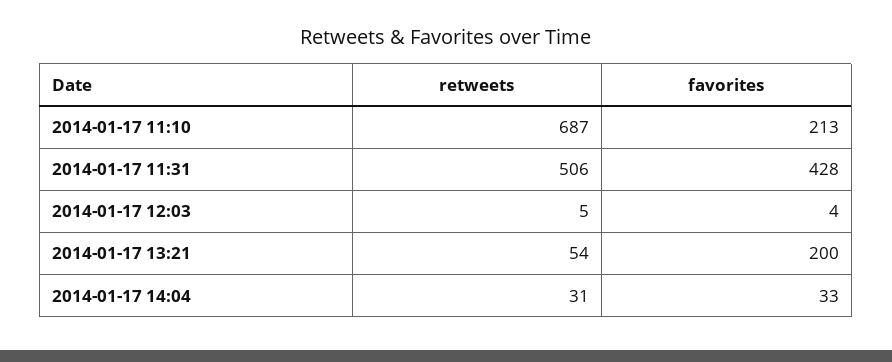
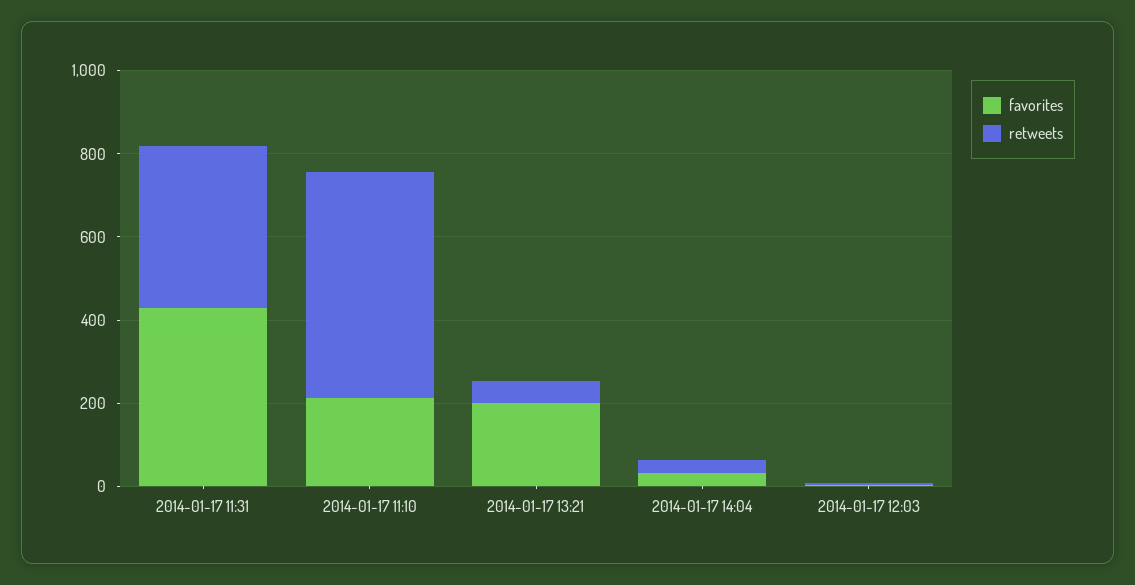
retweets, 2014-01-17 11:10: 687 -> 550
retweets, 2014-01-17 11:31: 506 -> 400

